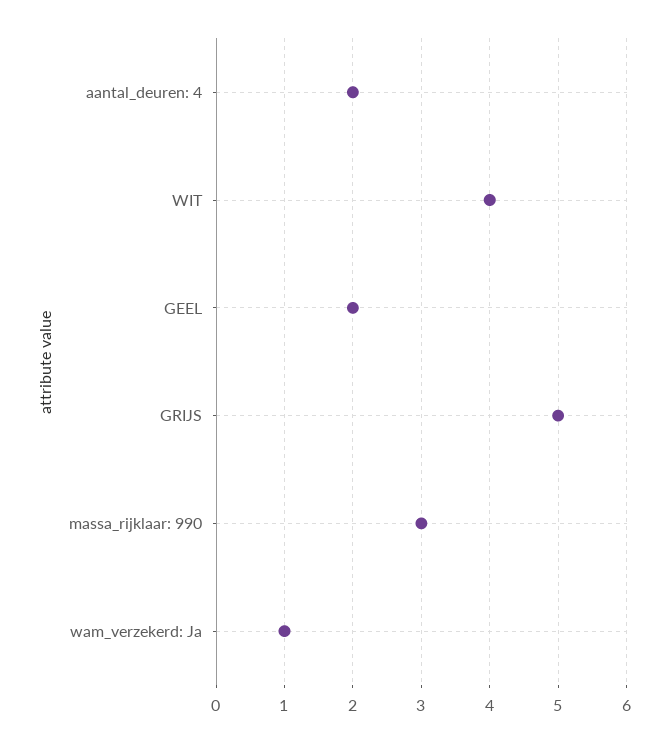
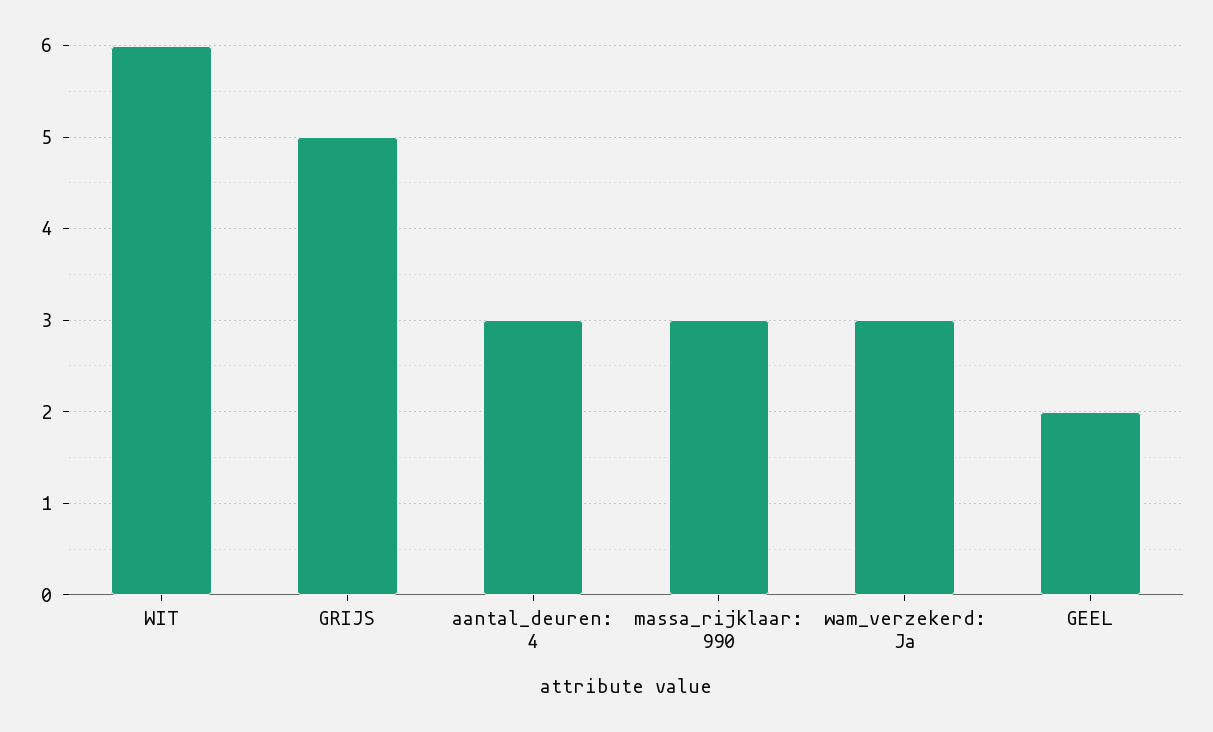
aantal_deuren: 4: 2 -> 3
WIT: 4 -> 6
wam_verzekerd: Ja: 1 -> 3

